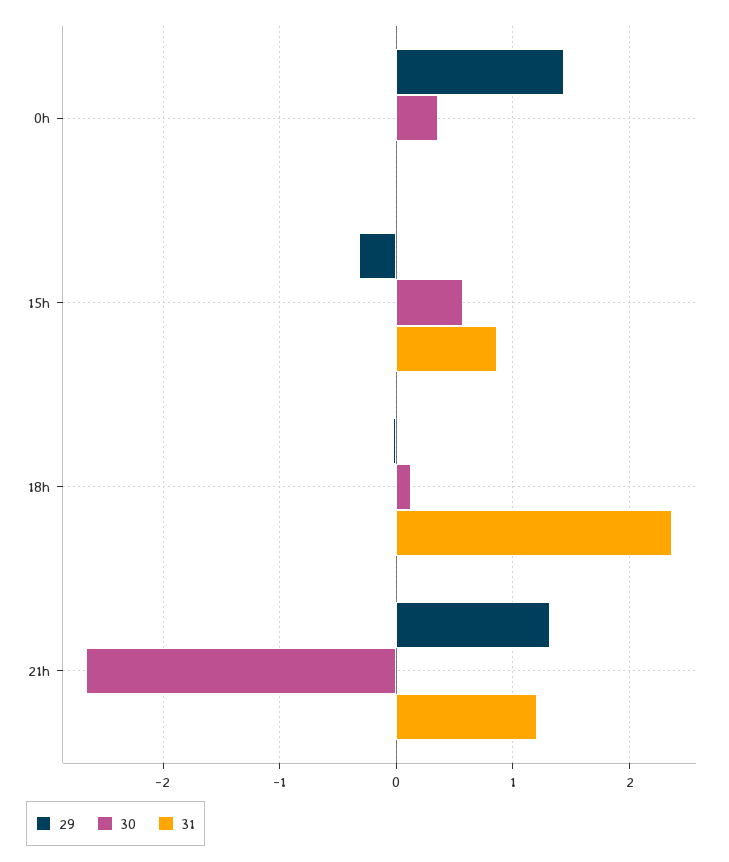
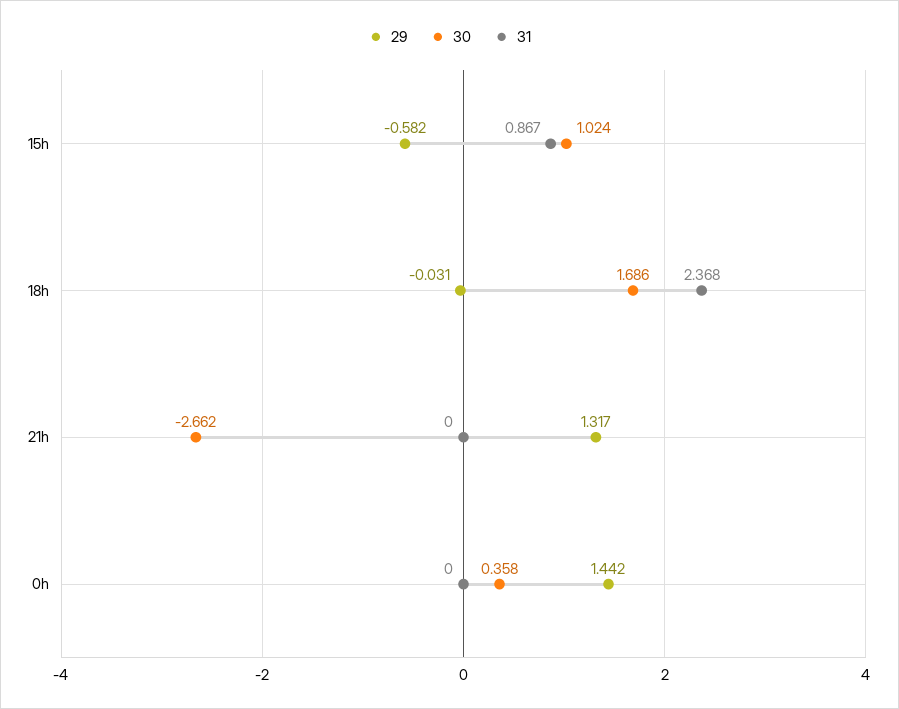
29, 15h: -0.3 -> -0.582
30, 15h: 0.6 -> 1.024
30, 18h: 0.1 -> 1.686
31, 21h: 1.2 -> 0

